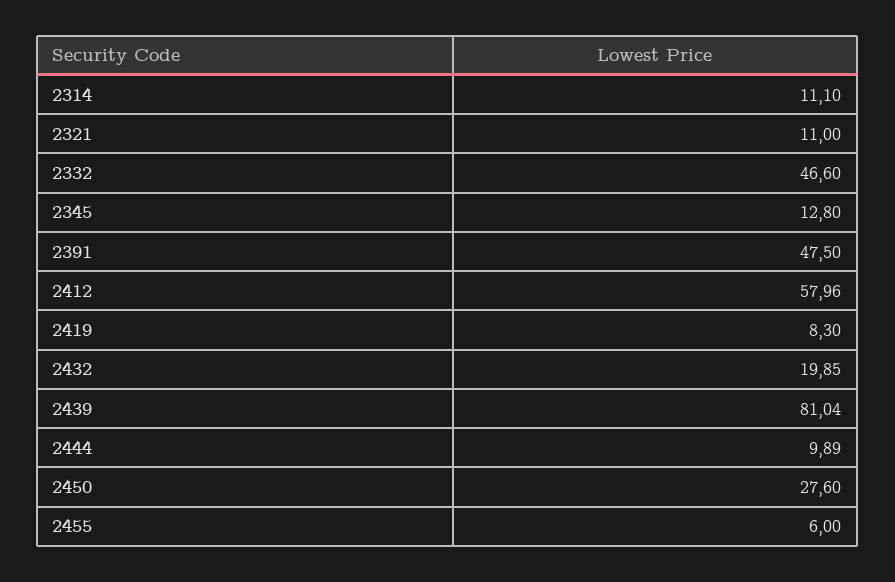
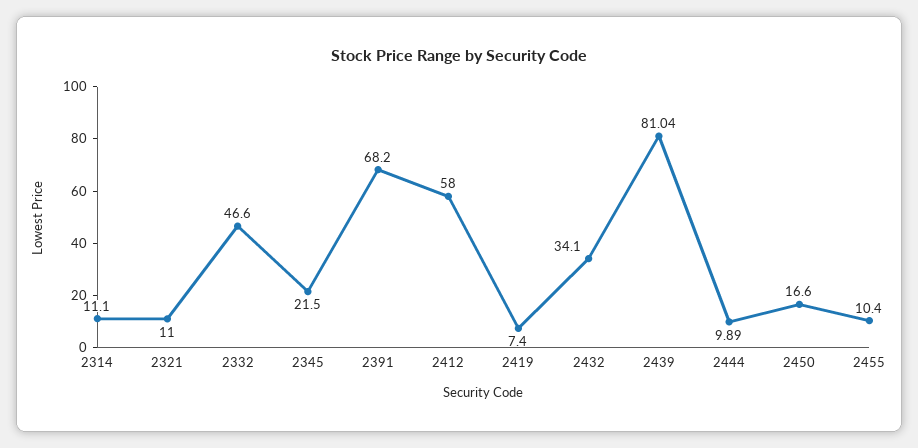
2345: 12.8 -> 21.5
2391: 47.5 -> 68.2
2412: 57.96 -> 58
2419: 8.3 -> 7.4
2432: 19.85 -> 34.1
2450: 27.6 -> 16.6
2455: 6 -> 10.4

